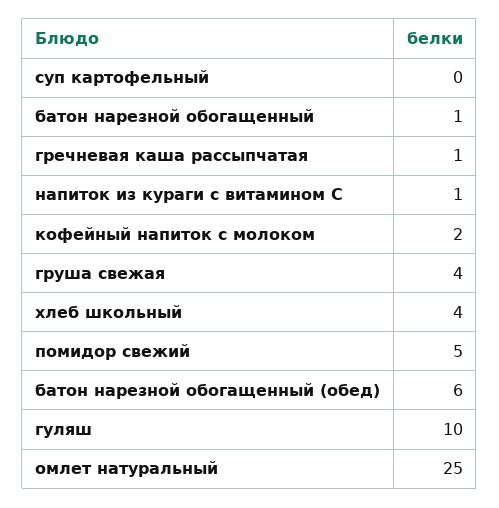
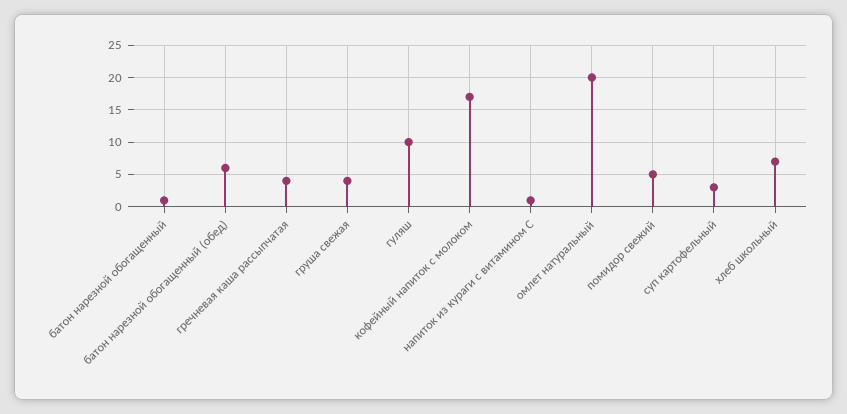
суп картофельный: 0 -> 3
гречневая каша рассыпчатая: 1 -> 4
кофейный напиток с молоком: 2 -> 17
хлеб школьный: 4 -> 7
омлет натуральный: 25 -> 20

